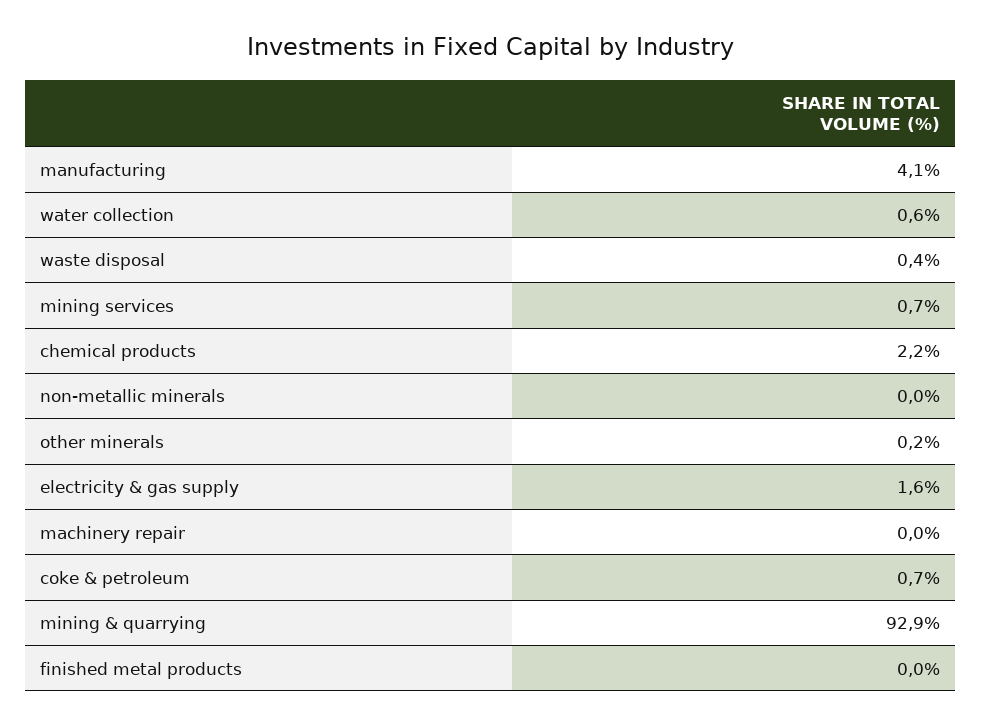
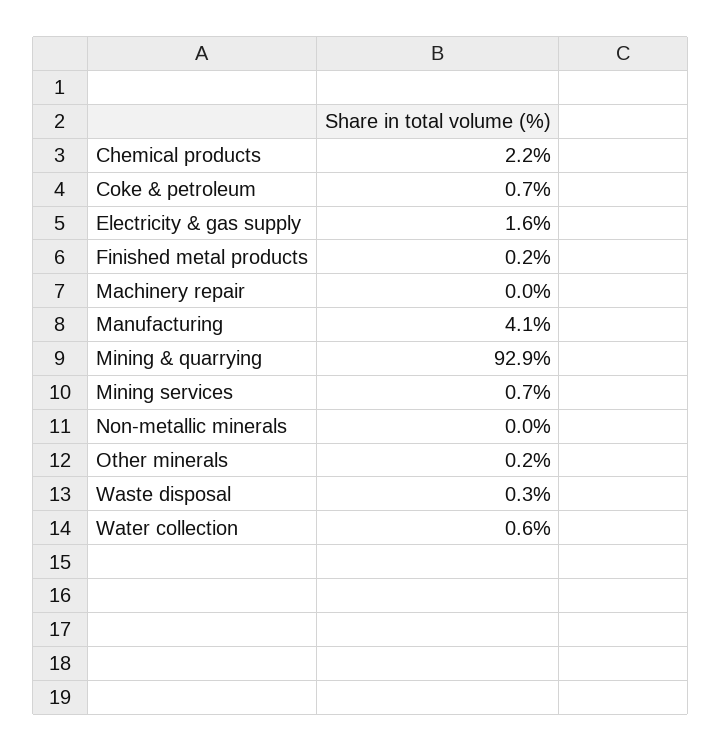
waste disposal: 0.4 -> 0.3
finished metal products: 0 -> 0.2

